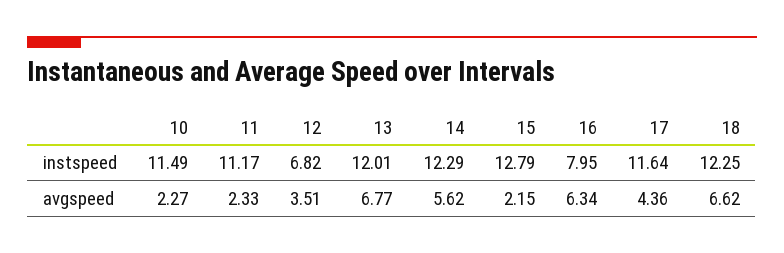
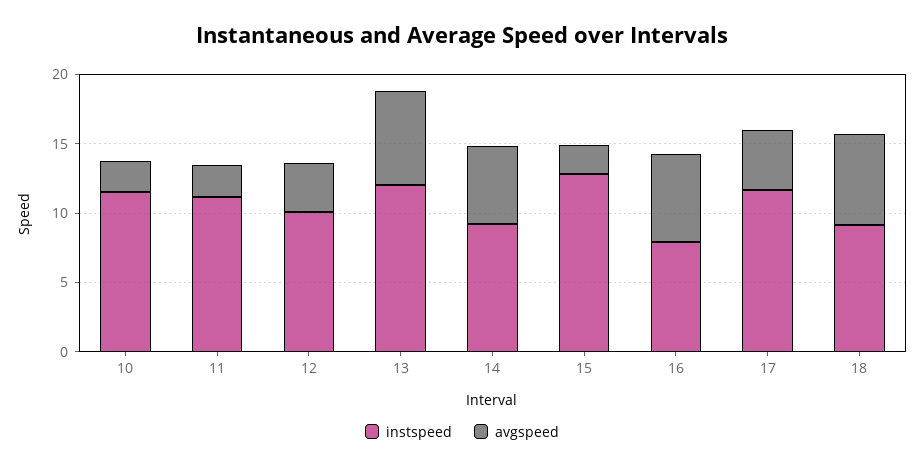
instspeed, 12: 6.82 -> 10
instspeed, 14: 12.29 -> 9
instspeed, 18: 12.25 -> 9

